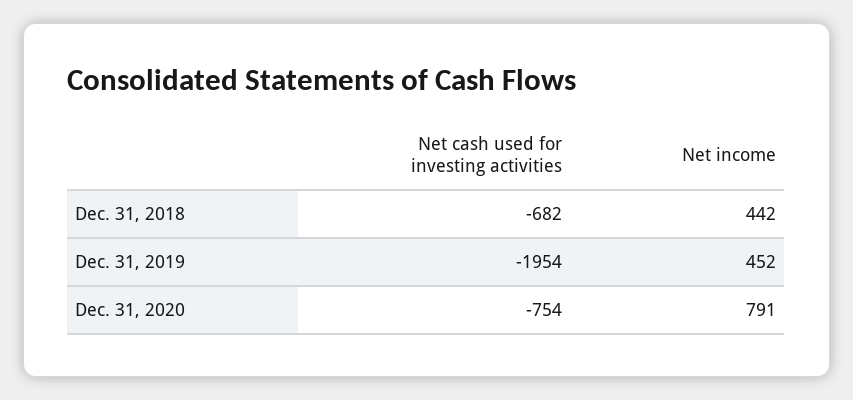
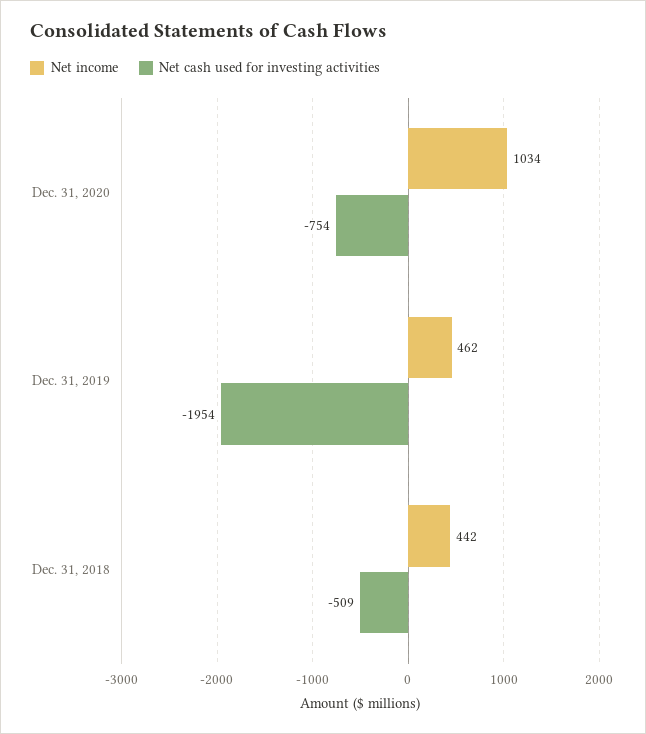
Net cash used for investing activities, Dec. 31, 2018: -682 -> -509
Net income, Dec. 31, 2019: 452 -> 462
Net income, Dec. 31, 2020: 791 -> 1034

